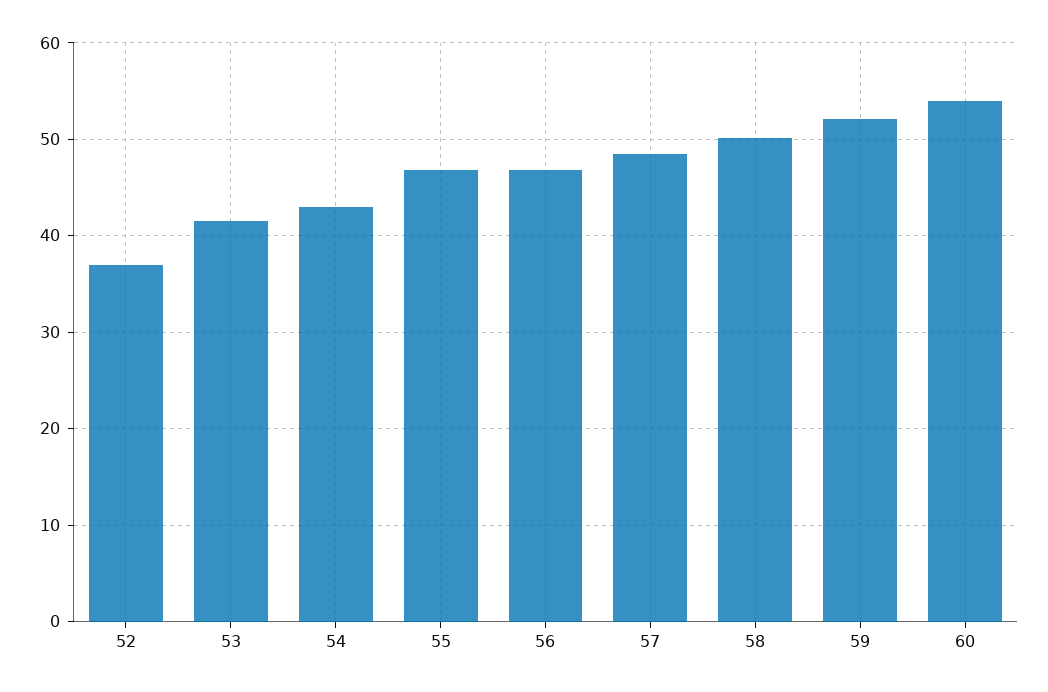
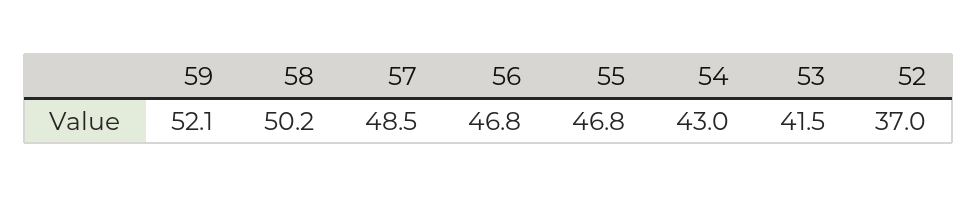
60: 54 -> none

